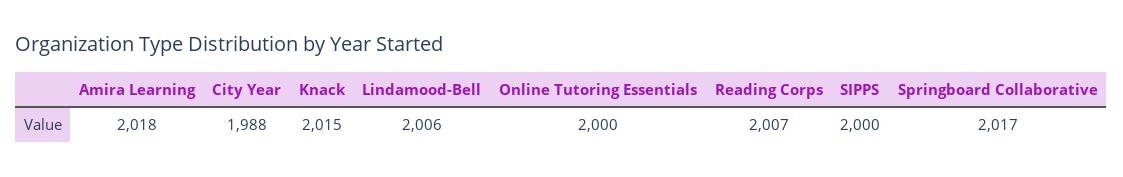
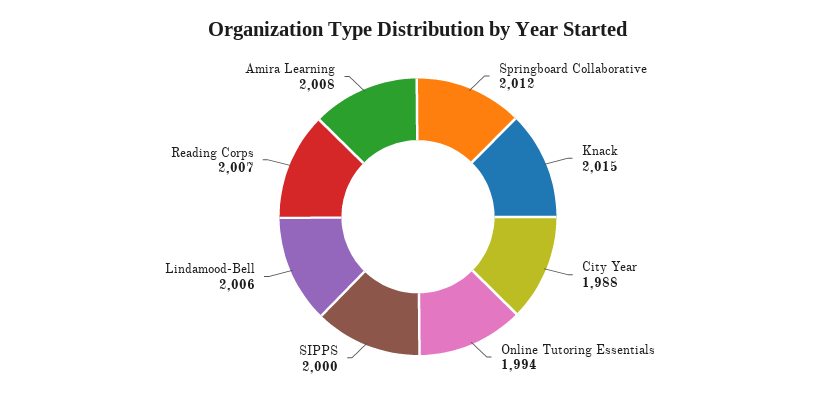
Amira Learning: 2018 -> 2008
Online Tutoring Essentials: 2000 -> 1994
Springboard Collaborative: 2017 -> 2012

